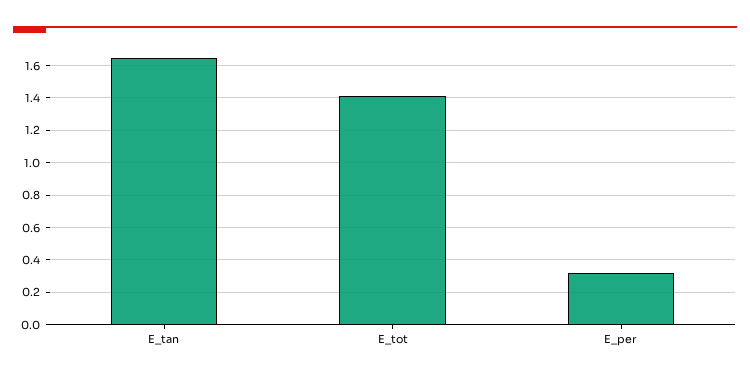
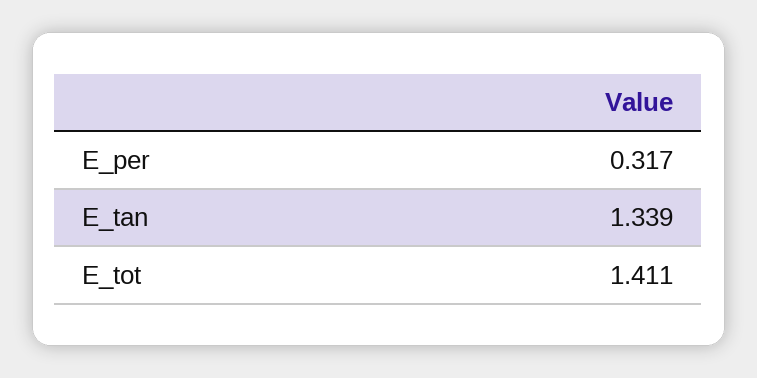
E_tan: 1.65 -> 1.339

